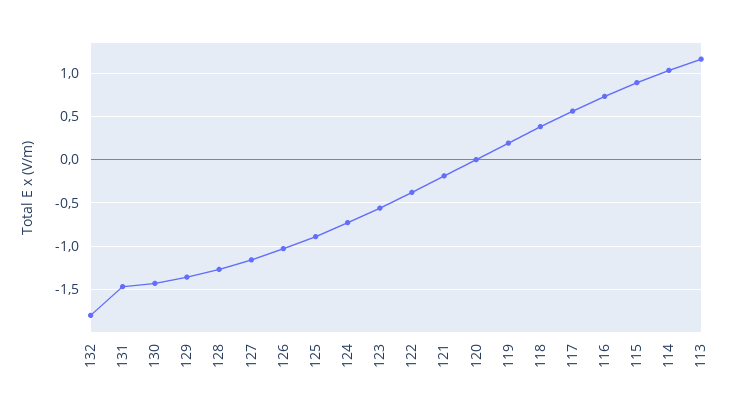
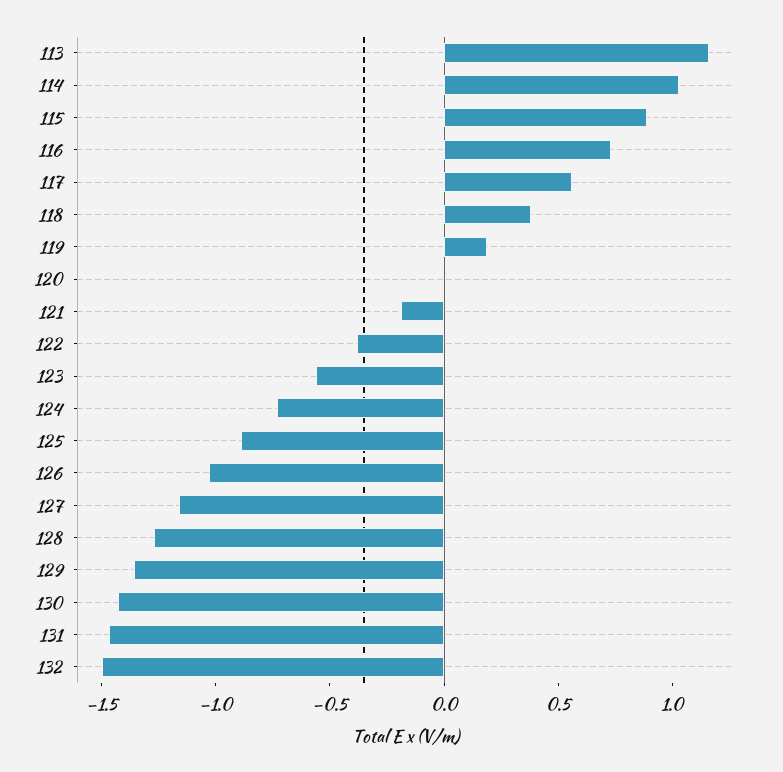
132: -1.8 -> -1.5

